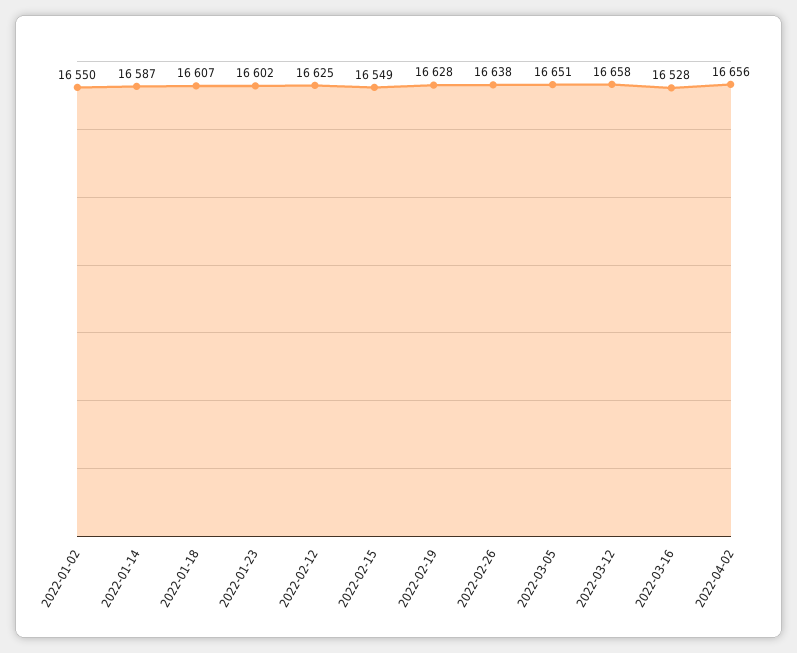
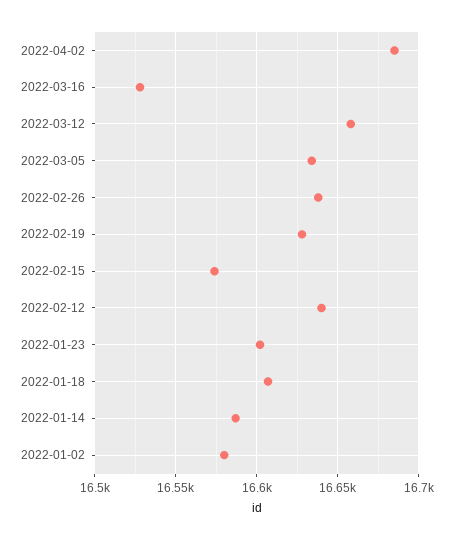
2022-01-02: 16550 -> 16580
2022-02-12: 16625 -> 16640
2022-02-15: 16549 -> 16575
2022-03-05: 16651 -> 16635
2022-04-02: 16656 -> 16685

